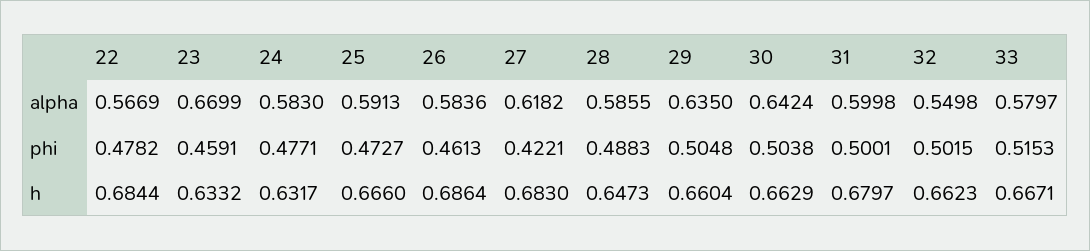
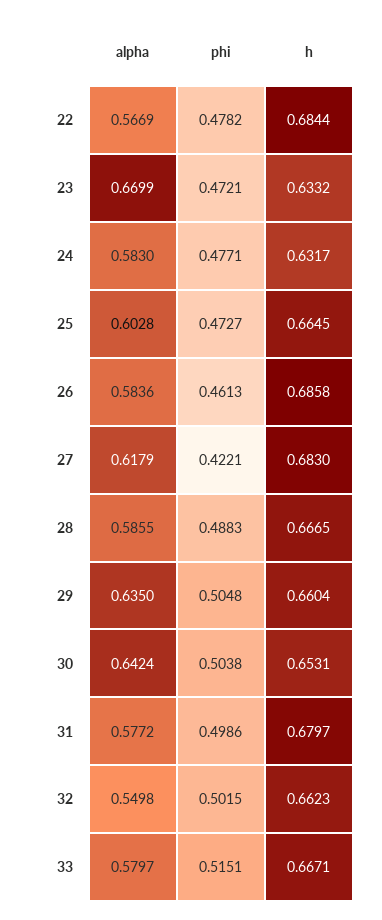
25, alpha: 0.5913 -> 0.6028
27, alpha: 0.6182 -> 0.6179
31, alpha: 0.5998 -> 0.5772
23, phi: 0.4591 -> 0.4721
31, phi: 0.5001 -> 0.4986
33, phi: 0.5153 -> 0.5151
25, h: 0.666 -> 0.6645
26, h: 0.6864 -> 0.6858
28, h: 0.6473 -> 0.6665
30, h: 0.6629 -> 0.6531

